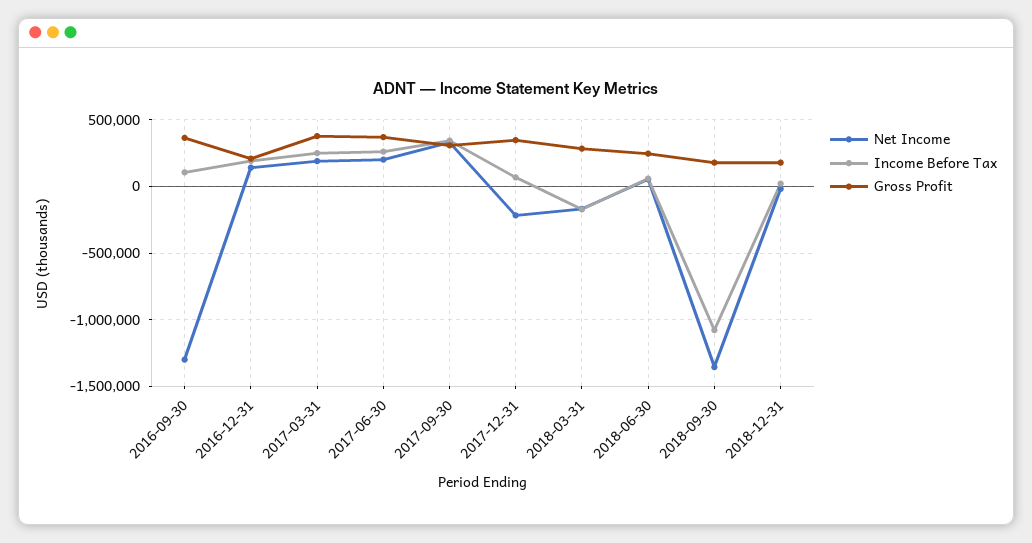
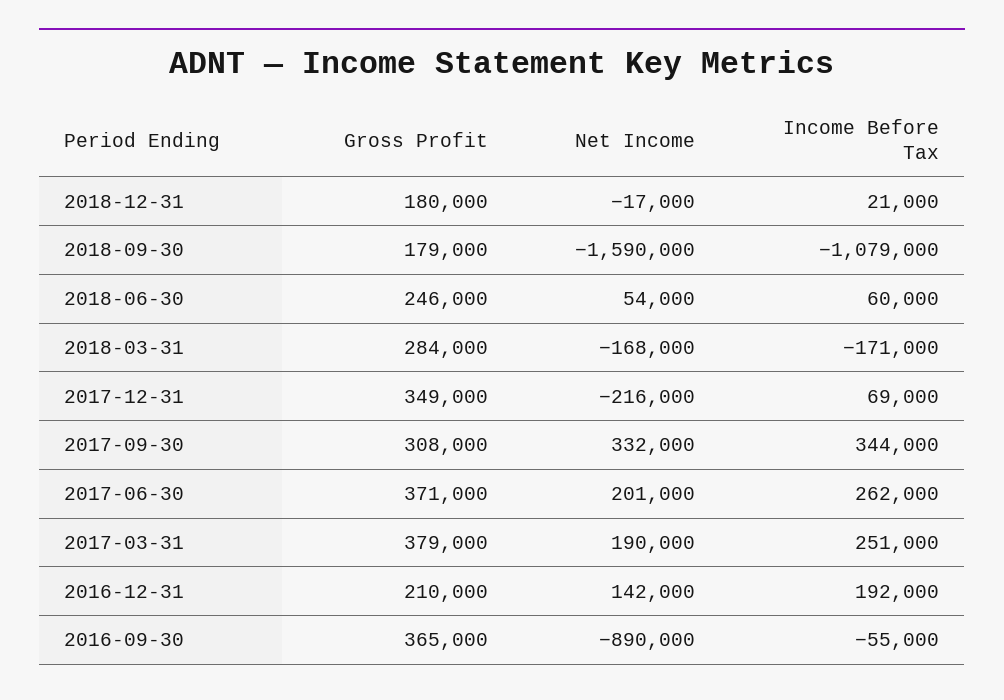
Net Income, 2016-09-30: -1300000 -> -890000
Income Before Tax, 2016-09-30: 100000 -> -55000
Net Income, 2018-09-30: -1350000 -> -1590000

